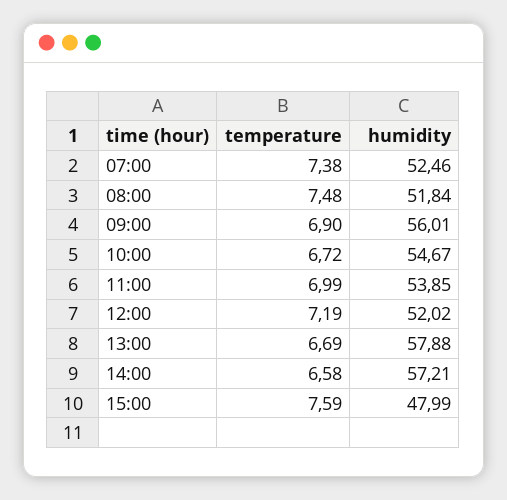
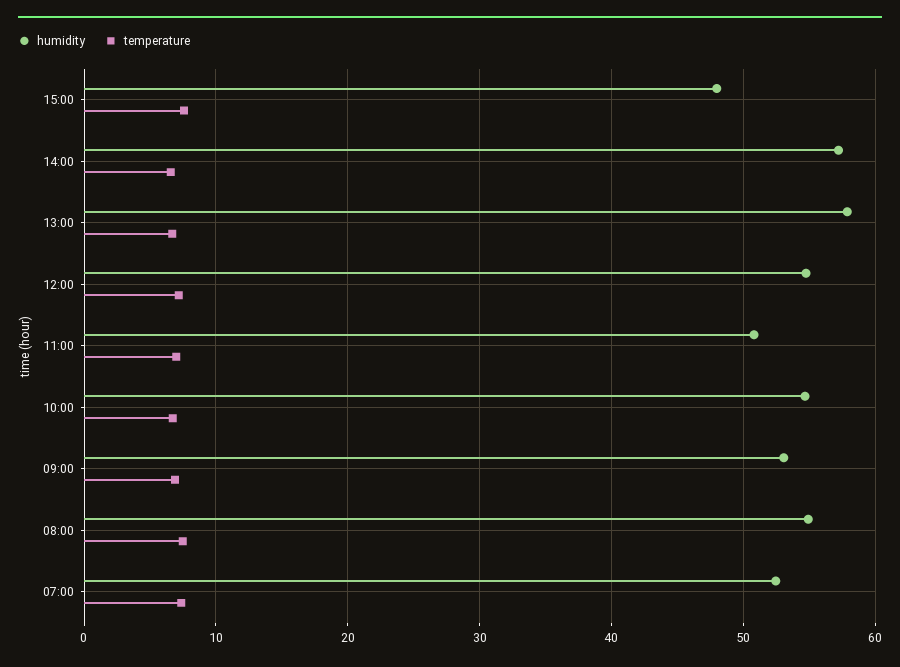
humidity, 08:00: 51.84 -> 55
humidity, 09:00: 56.01 -> 53
humidity, 11:00: 53.85 -> 51
humidity, 12:00: 52.02 -> 55

